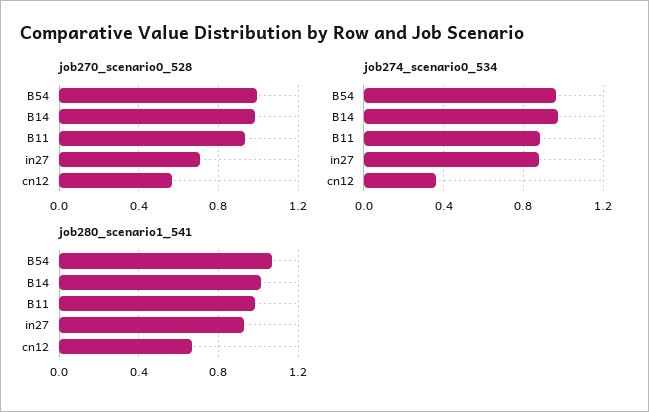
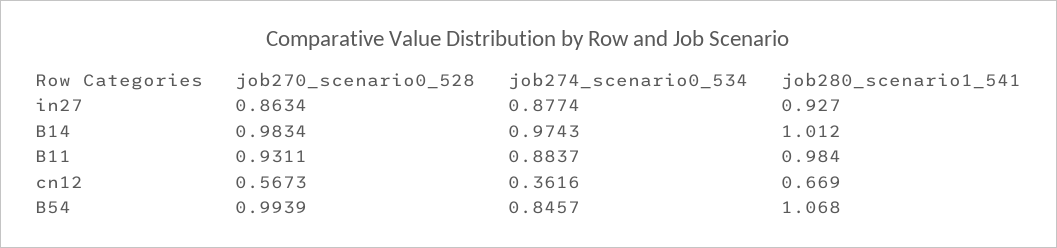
job270_scenario0_528, in27: 0.7 -> 0.8634
job274_scenario0_534, B54: 0.95 -> 0.8457

